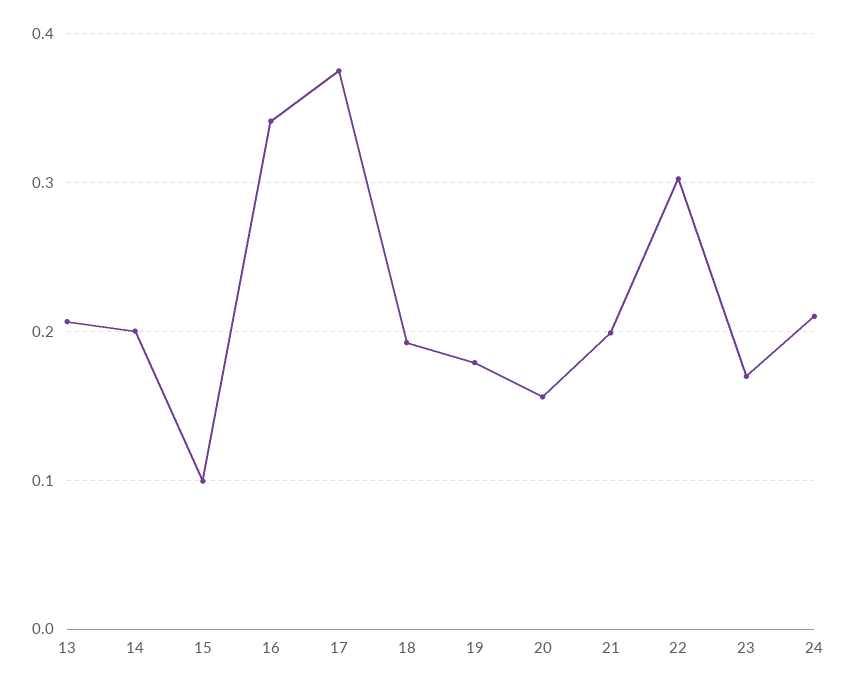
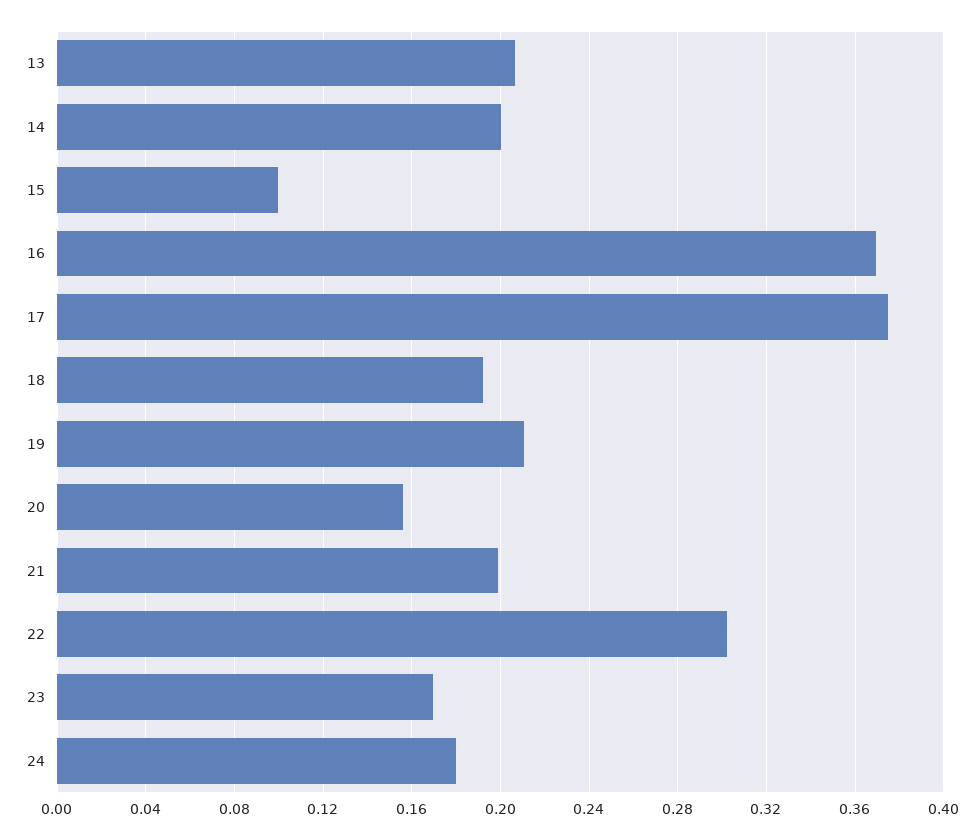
16: 0.34 -> 0.37
19: 0.18 -> 0.21
24: 0.21 -> 0.18

